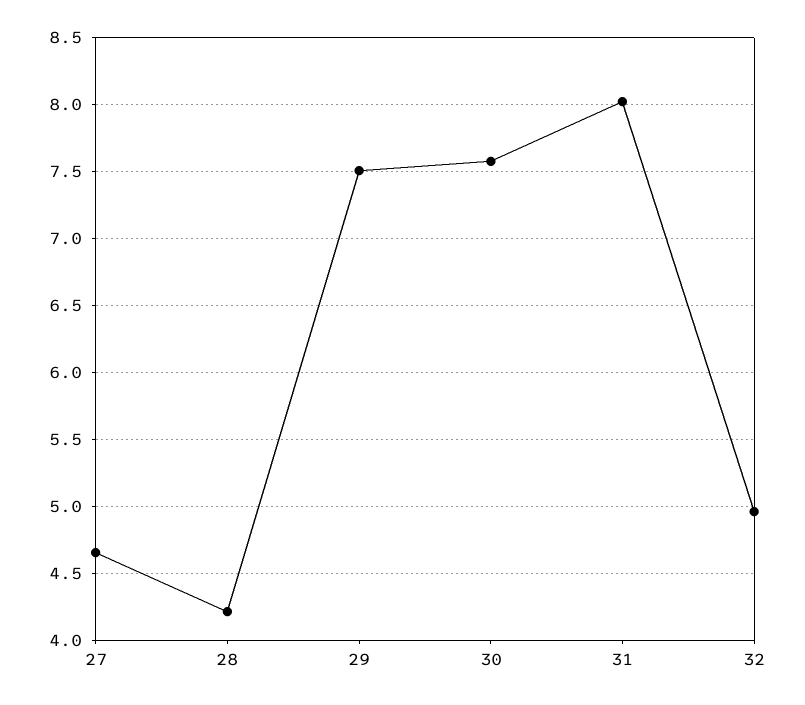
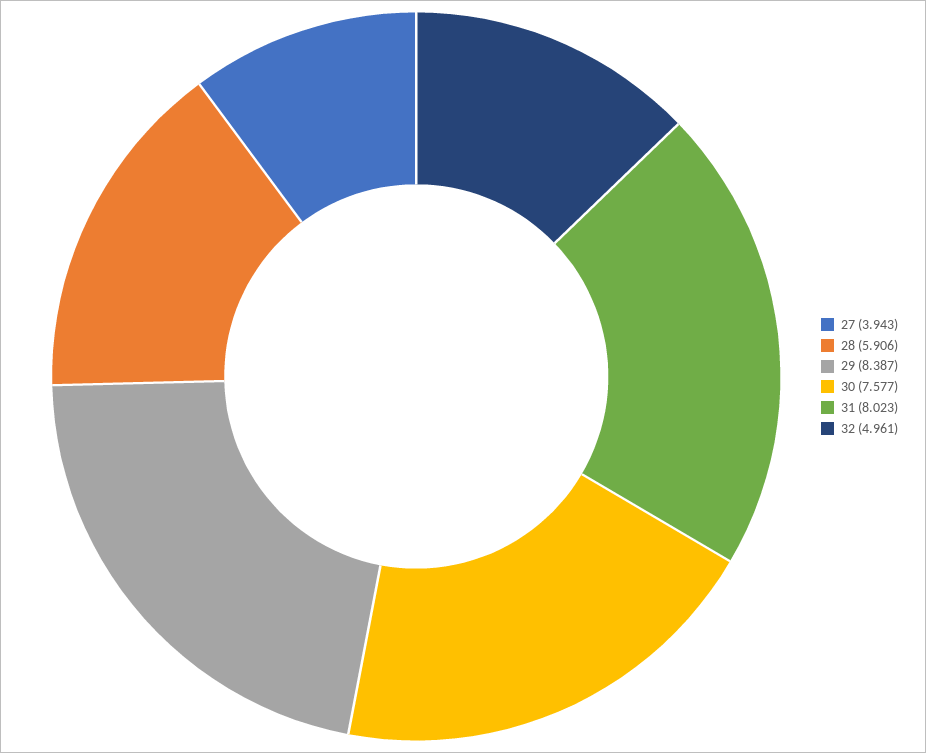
27: 4.65 -> 3.943
28: 4.2 -> 5.906
29: 7.5 -> 8.387

